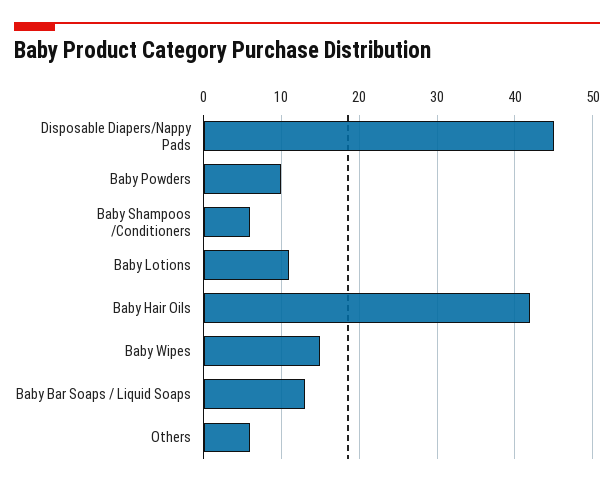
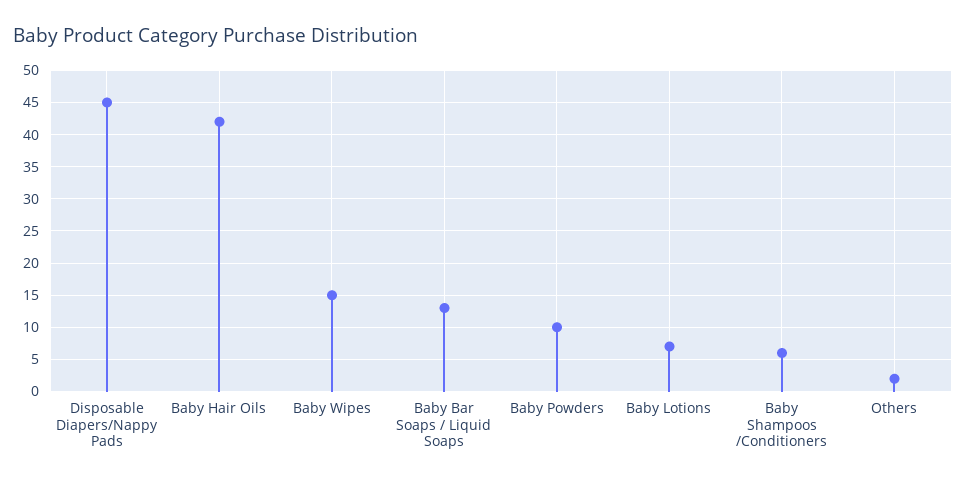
Baby Lotions: 11 -> 7
Others: 6 -> 2

